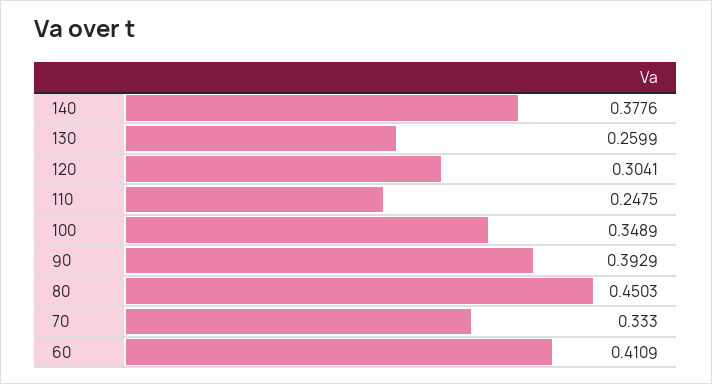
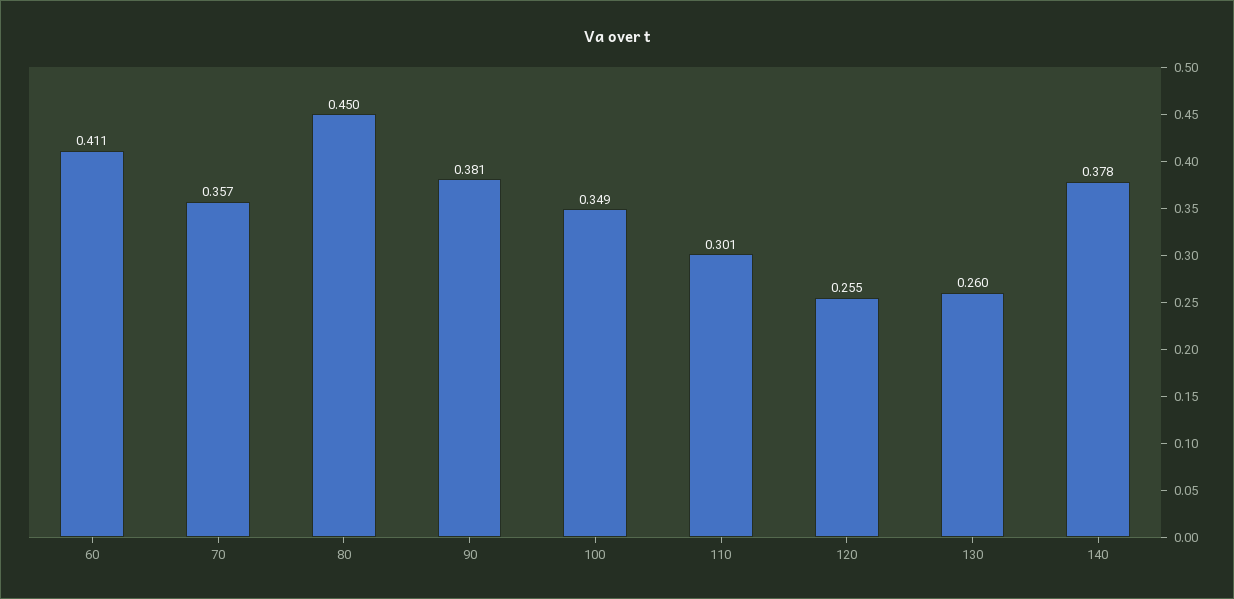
120: 0.3041 -> 0.255
110: 0.2475 -> 0.301
90: 0.3929 -> 0.381
70: 0.333 -> 0.357

